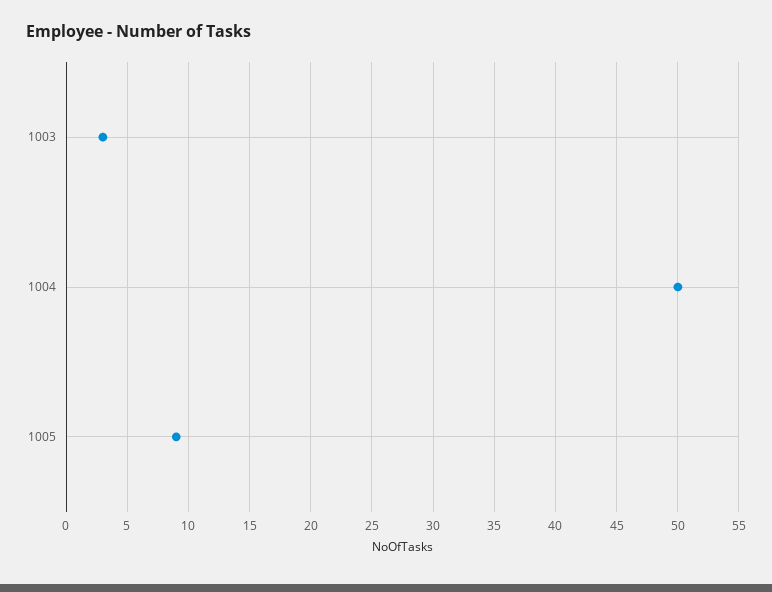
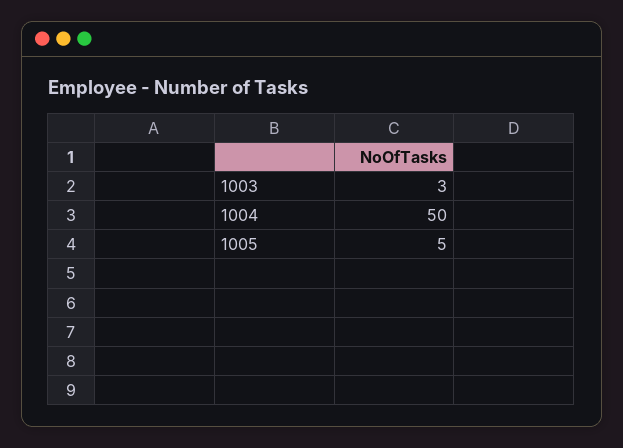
1005: 9 -> 5

